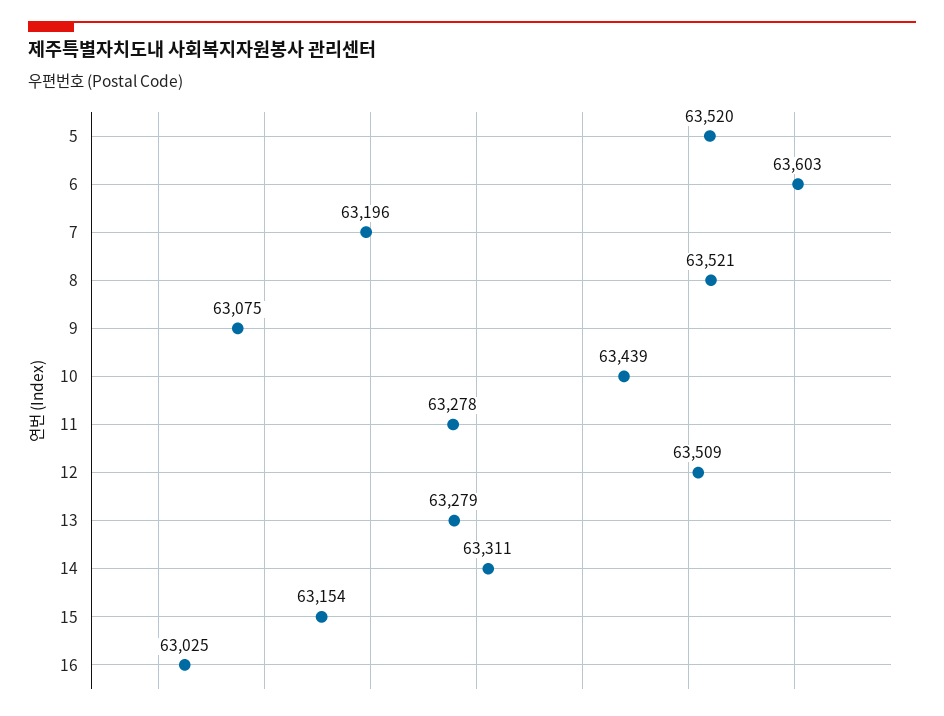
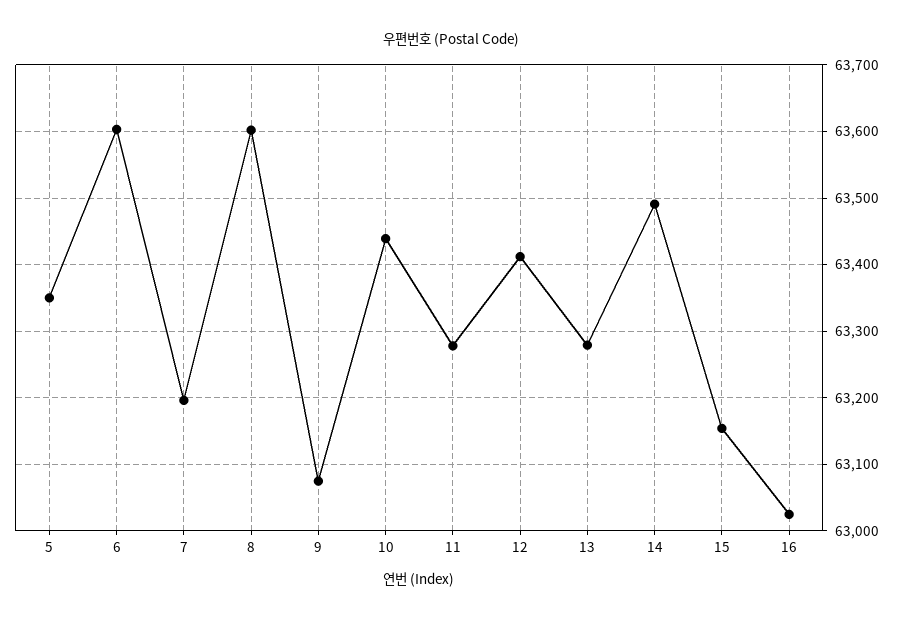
5: 63520 -> 63350
8: 63521 -> 63600
12: 63509 -> 63410
14: 63311 -> 63490

